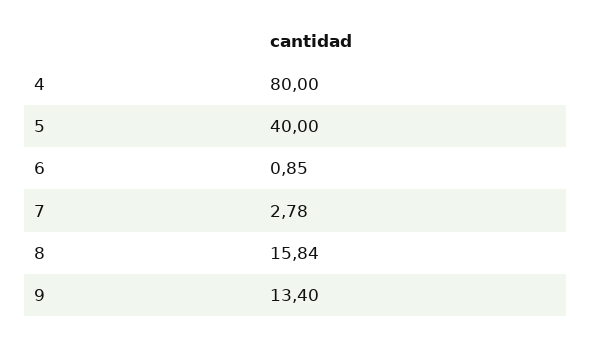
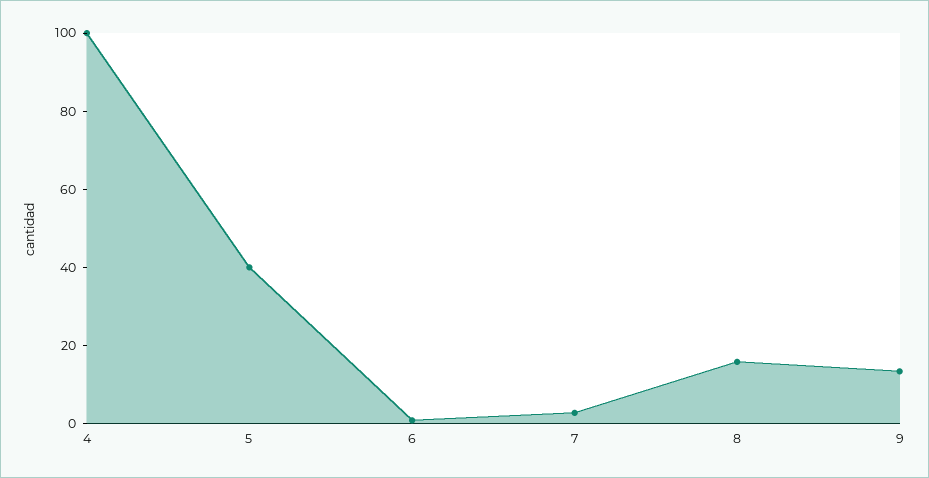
4: 80 -> 100

